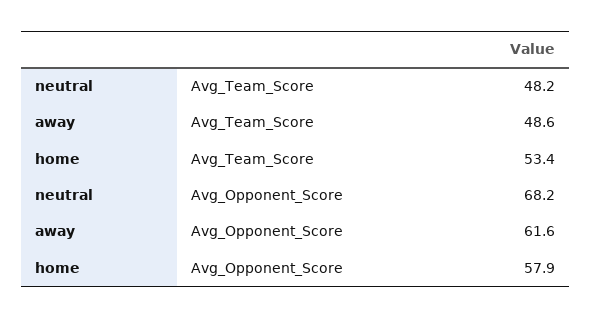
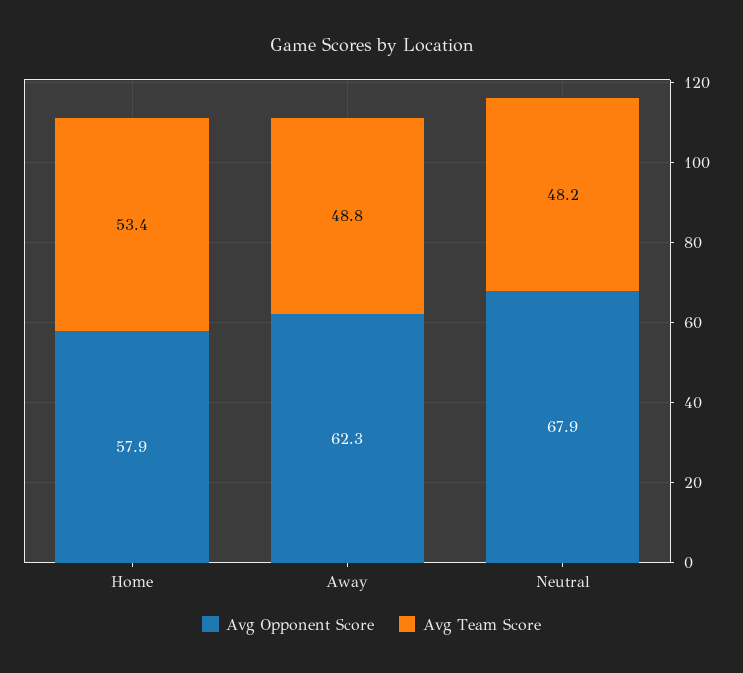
Avg_Team_Score, away: 48.6 -> 48.8
Avg_Opponent_Score, neutral: 68.2 -> 67.9
Avg_Opponent_Score, away: 61.6 -> 62.3

